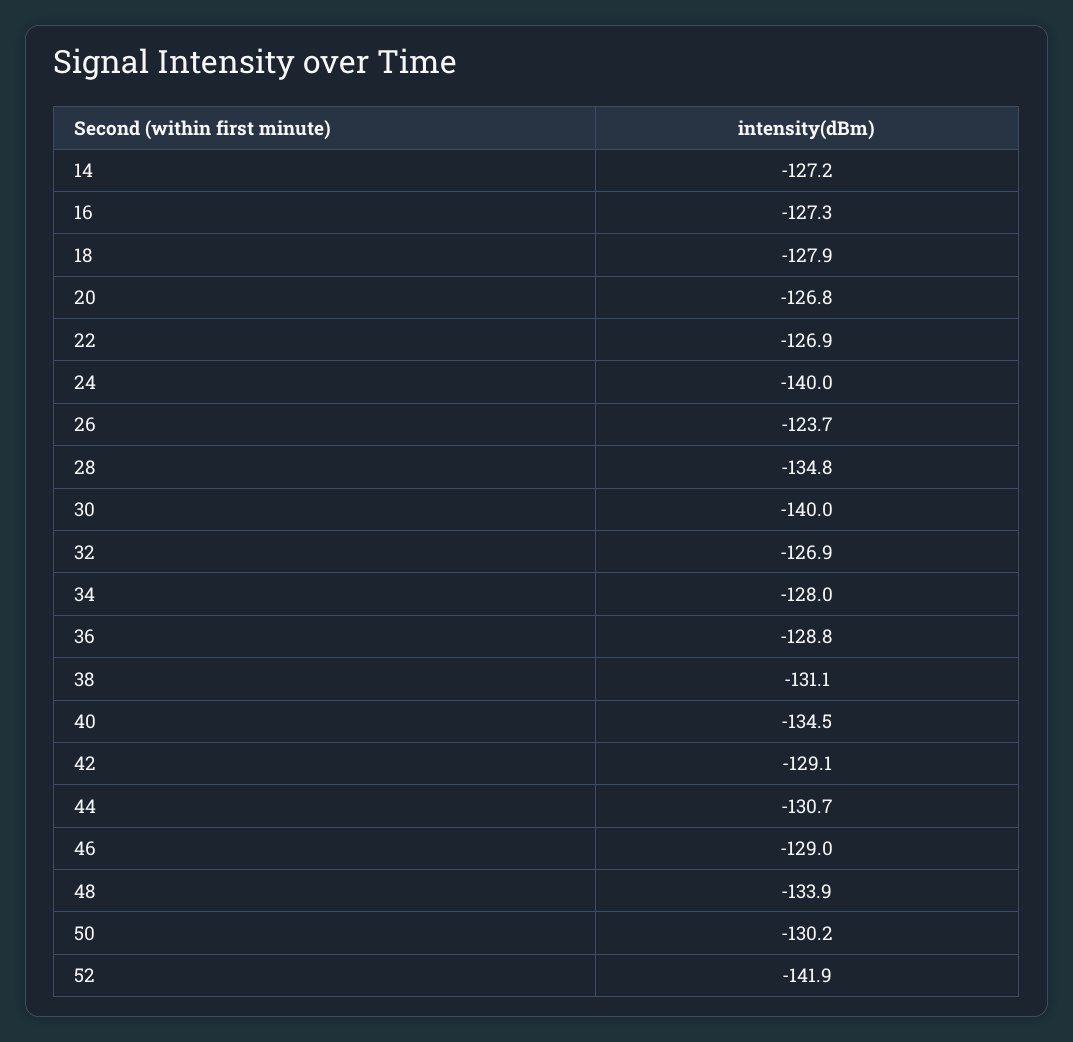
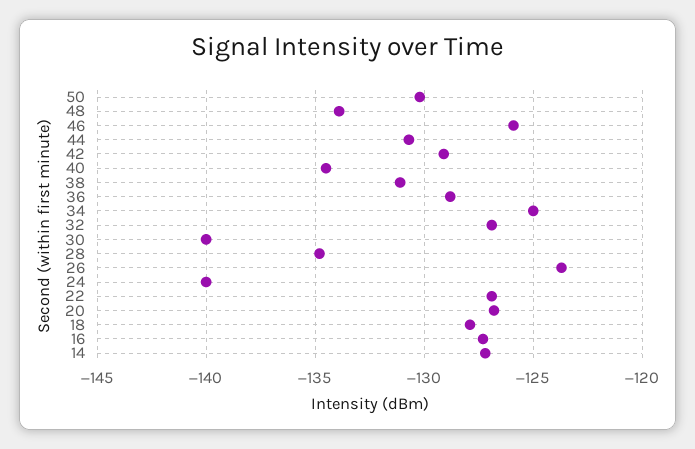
34: -128 -> -125
46: -129 -> -126
52: -141.9 -> none

